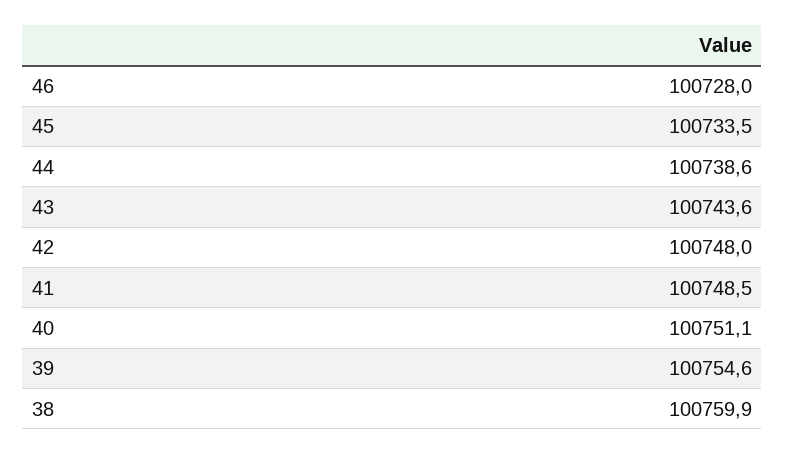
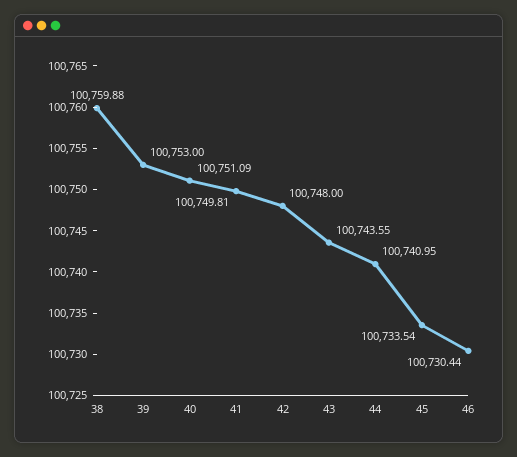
46: 100728 -> 100730.44
44: 100738.6 -> 100740.95
41: 100748.5 -> 100749.81
39: 100754.6 -> 100753

